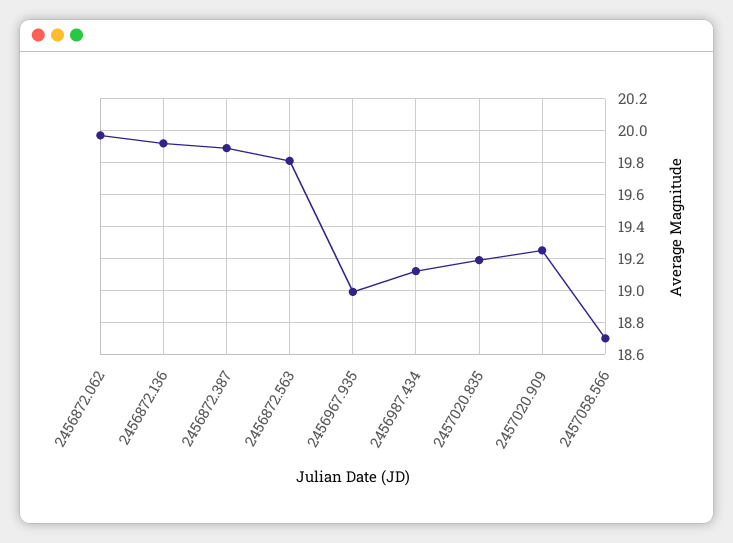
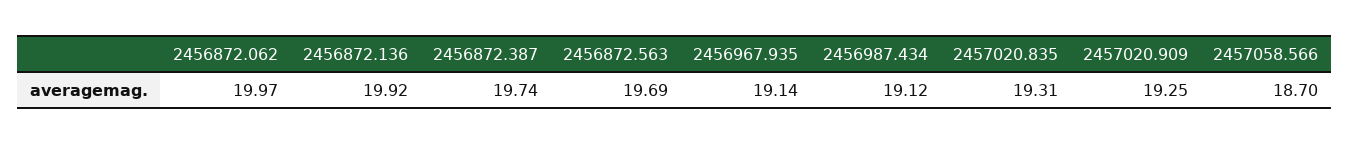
2456872.387: 19.9 -> 19.74
2456872.563: 19.8 -> 19.69
2456967.935: 19 -> 19.14
2457020.835: 19.2 -> 19.31

